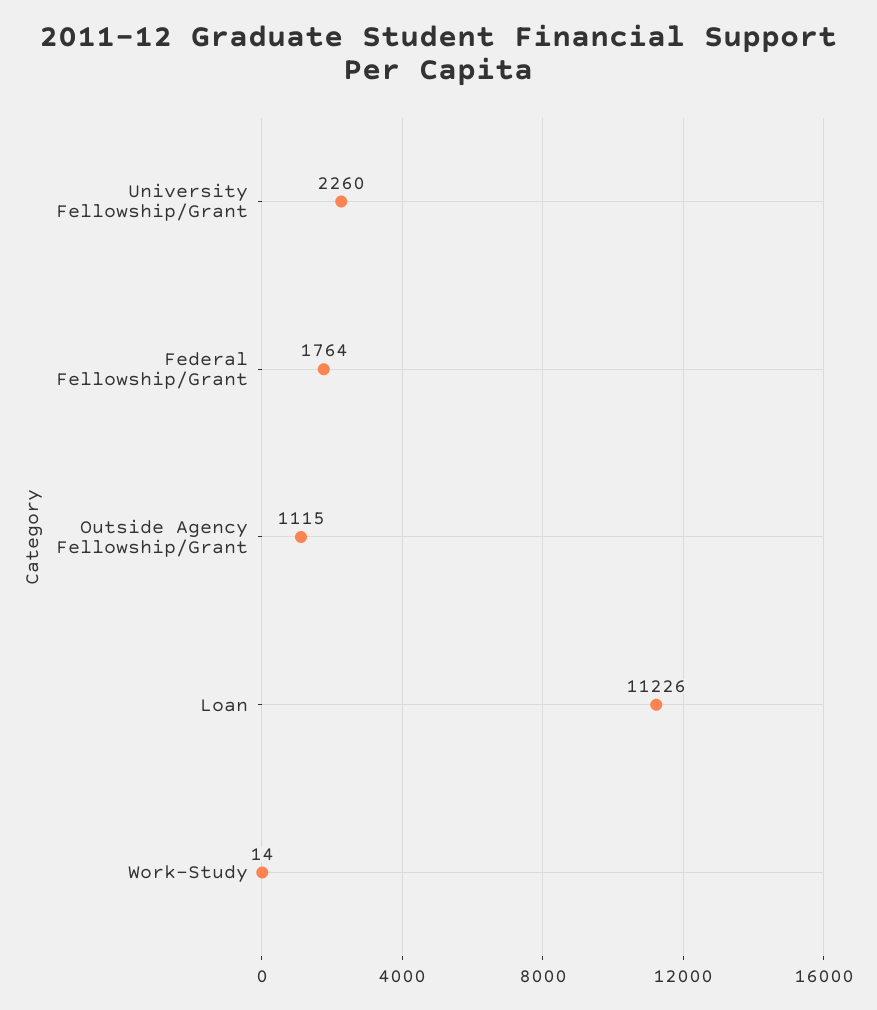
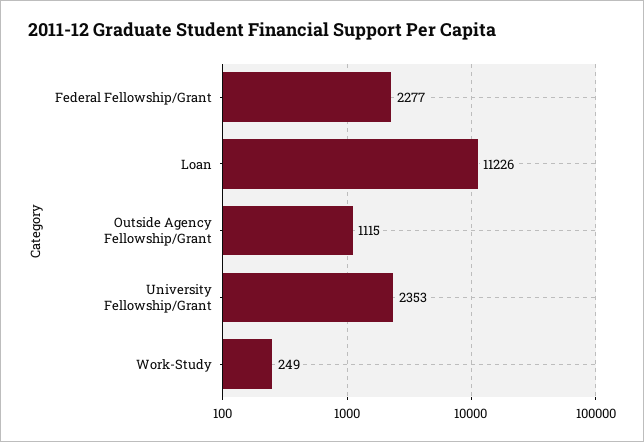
University Fellowship/Grant: 2260 -> 2353
Federal Fellowship/Grant: 1764 -> 2277
Work-Study: 14 -> 249

